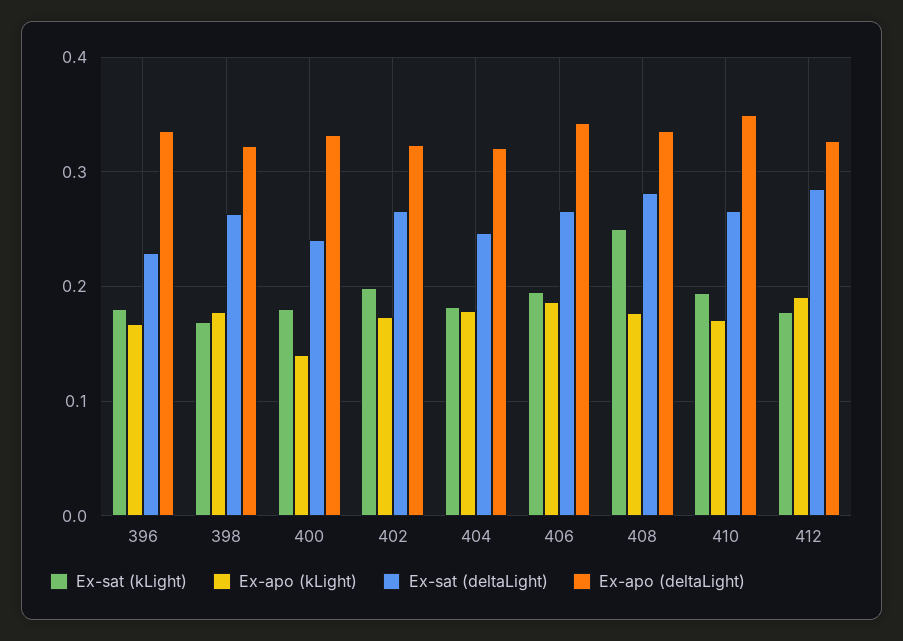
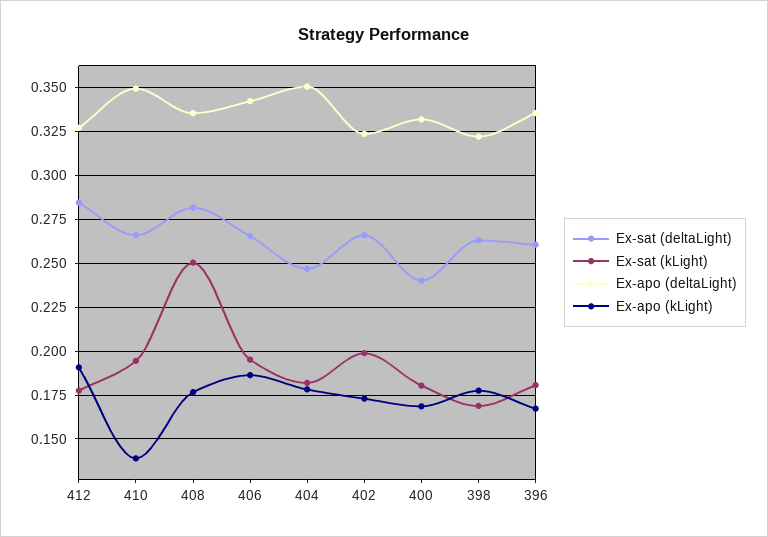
Ex-sat (deltaLight), 396: 0.23 -> 0.26
Ex-apo (kLight), 400: 0.14 -> 0.17
Ex-apo (deltaLight), 404: 0.32 -> 0.35
Ex-apo (kLight), 410: 0.17 -> 0.14

